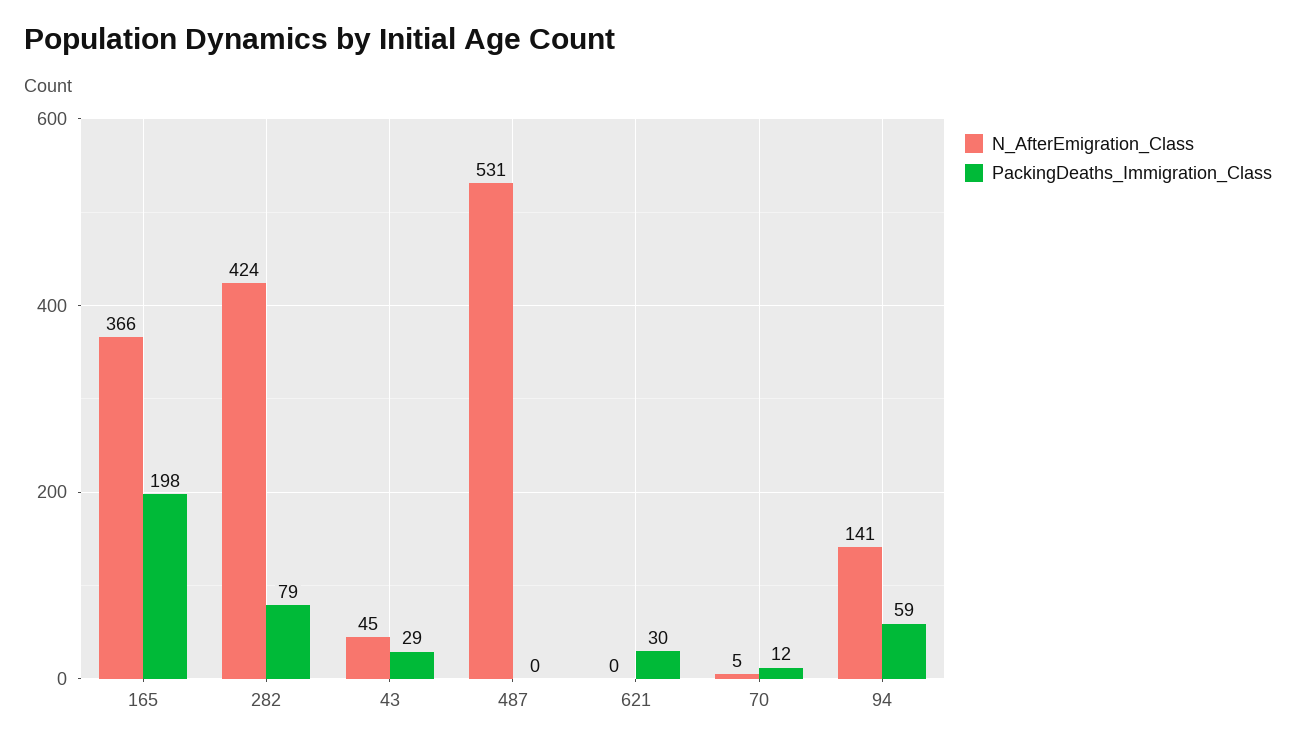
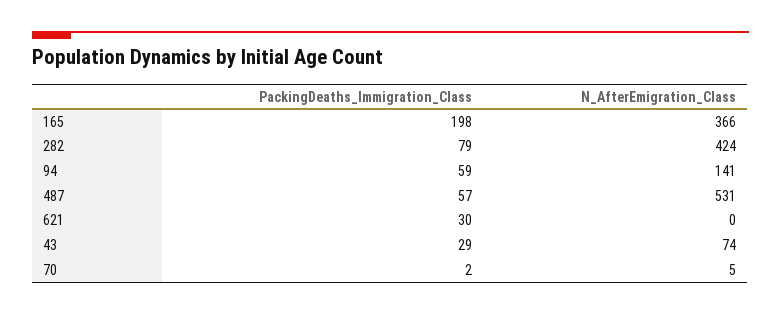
N_AfterEmigration_Class, 43: 45 -> 74
PackingDeaths_Immigration_Class, 487: 0 -> 57
PackingDeaths_Immigration_Class, 70: 12 -> 2

